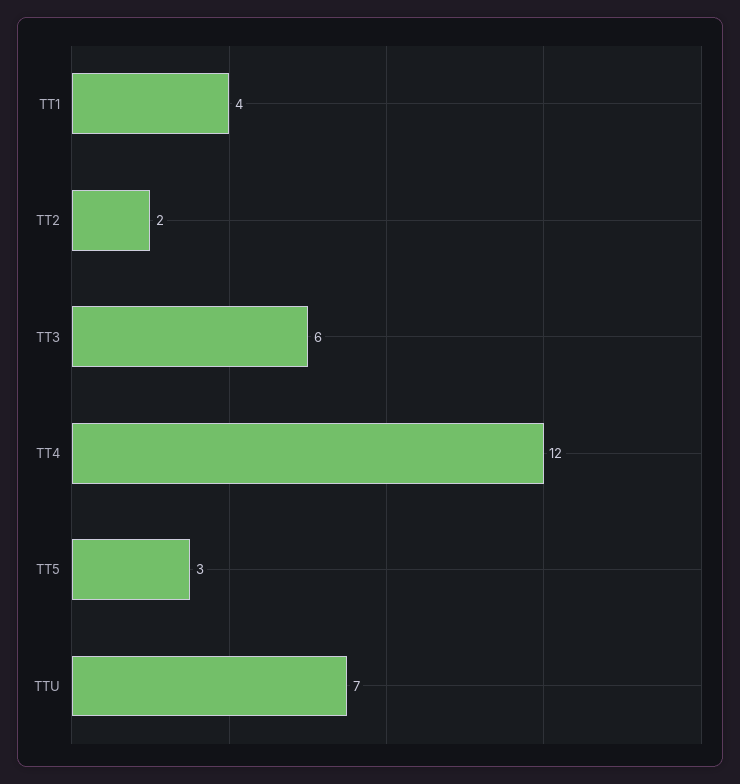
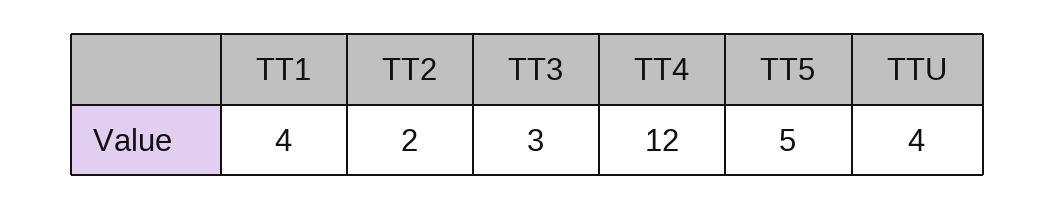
TT3: 6 -> 3
TT5: 3 -> 5
TTU: 7 -> 4

